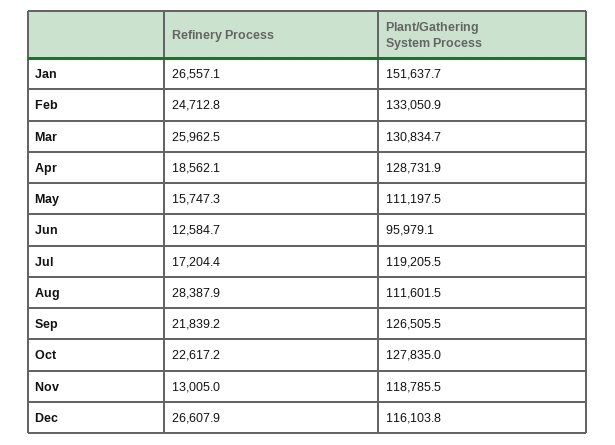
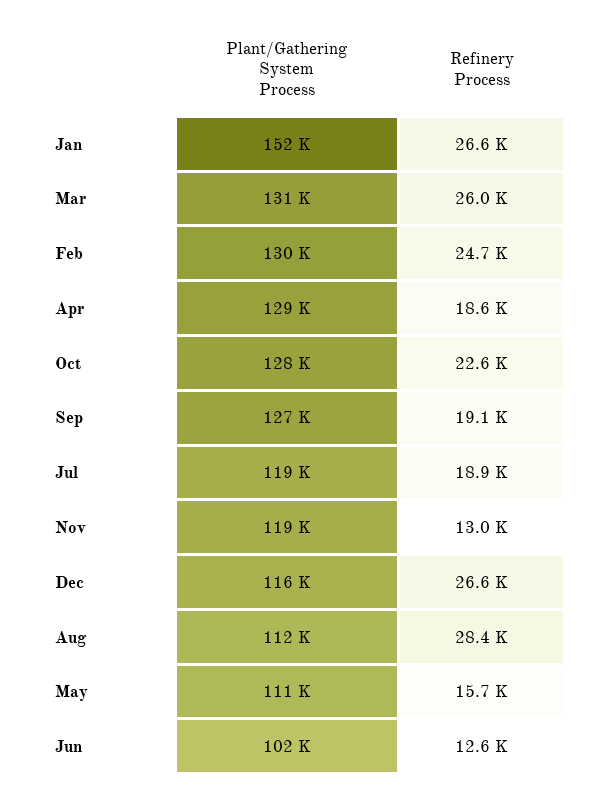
Plant/Gathering System Process, Feb: 133050.9 -> 130000
Plant/Gathering System Process, Jun: 95979.1 -> 102000
Refinery Process, Jul: 17204.4 -> 18900
Refinery Process, Sep: 21839.2 -> 19100

